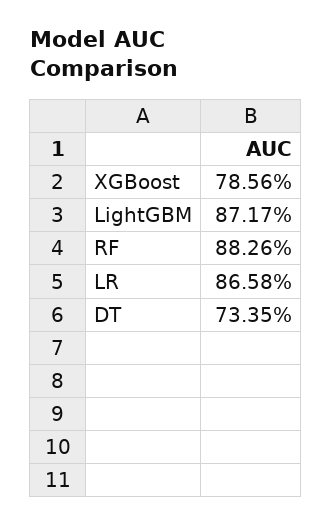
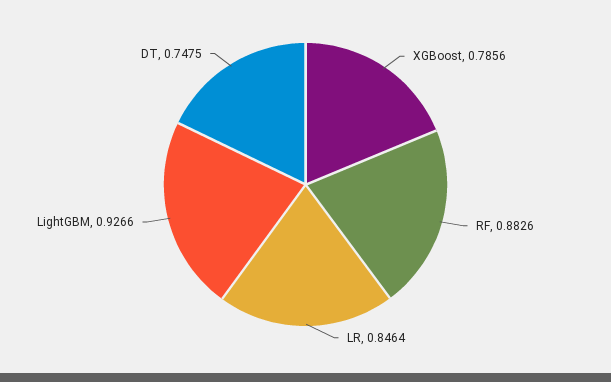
LightGBM: 0.8717 -> 0.9266
LR: 0.8658 -> 0.8464
DT: 0.7335 -> 0.7475

